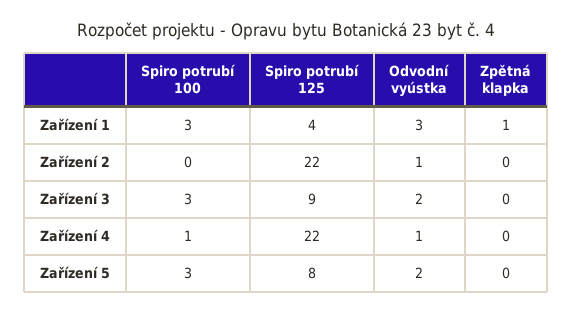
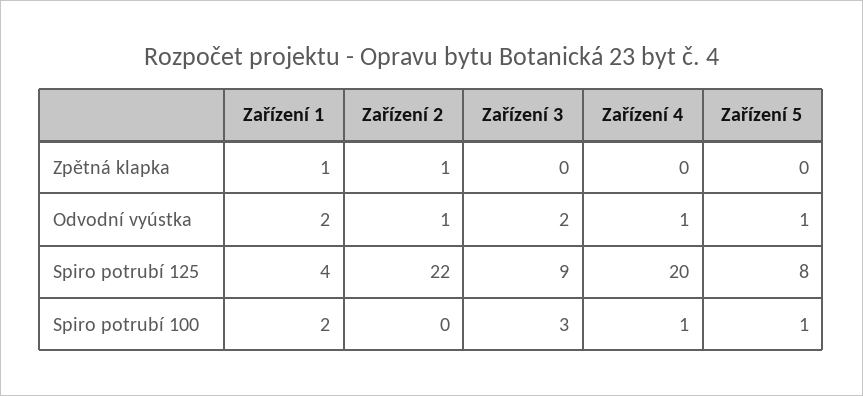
Spiro potrubí 100, Zařízení 1: 3 -> 2
Odvodní vyústka, Zařízení 1: 3 -> 2
Zpětná klapka, Zařízení 2: 0 -> 1
Spiro potrubí 125, Zařízení 4: 22 -> 20
Spiro potrubí 100, Zařízení 5: 3 -> 1
Odvodní vyústka, Zařízení 5: 2 -> 1

